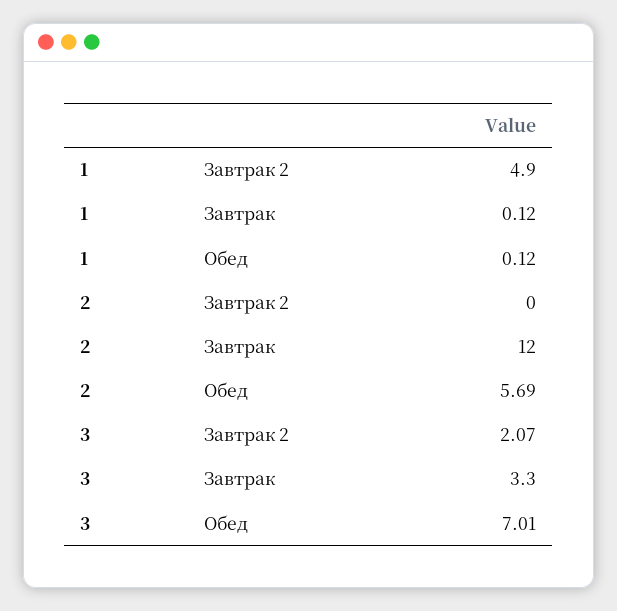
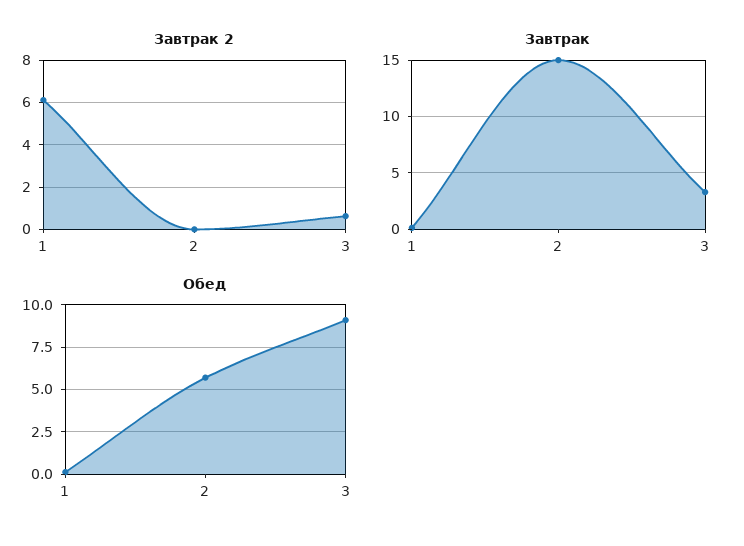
Завтрак 2, 1: 4.9 -> 6
Завтрак, 2: 12 -> 15
Завтрак 2, 3: 2.07 -> 0.5
Обед, 3: 7.01 -> 9

